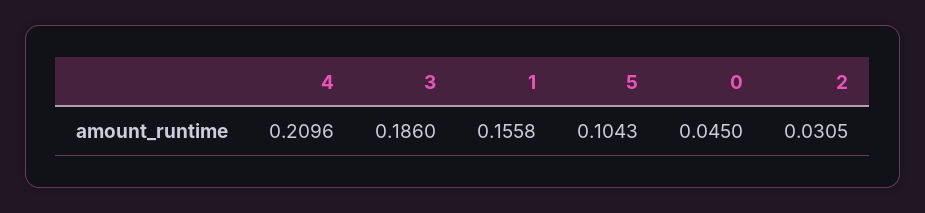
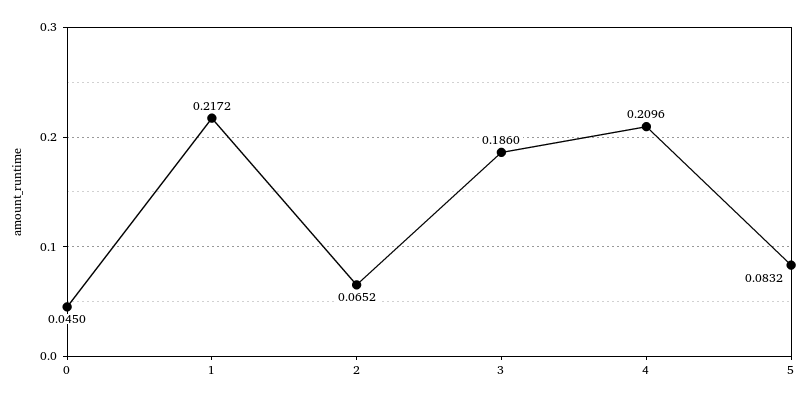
1: 0.1558 -> 0.2172
5: 0.1043 -> 0.0832
2: 0.0305 -> 0.0652

